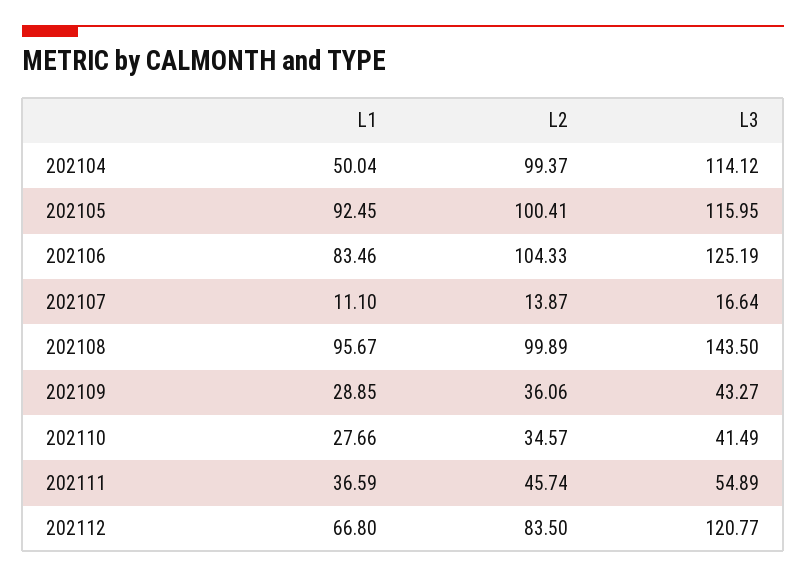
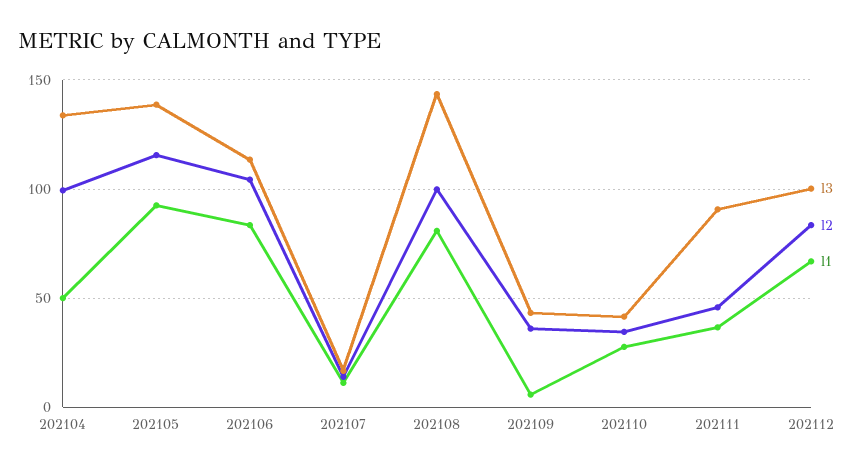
L3, 202104: 114.12 -> 135
L2, 202105: 100.41 -> 115
L3, 202105: 115.95 -> 140
L3, 202106: 125.19 -> 115
L1, 202108: 95.67 -> 80
L1, 202109: 28.85 -> 5
L3, 202111: 54.89 -> 90
L3, 202112: 120.77 -> 100

